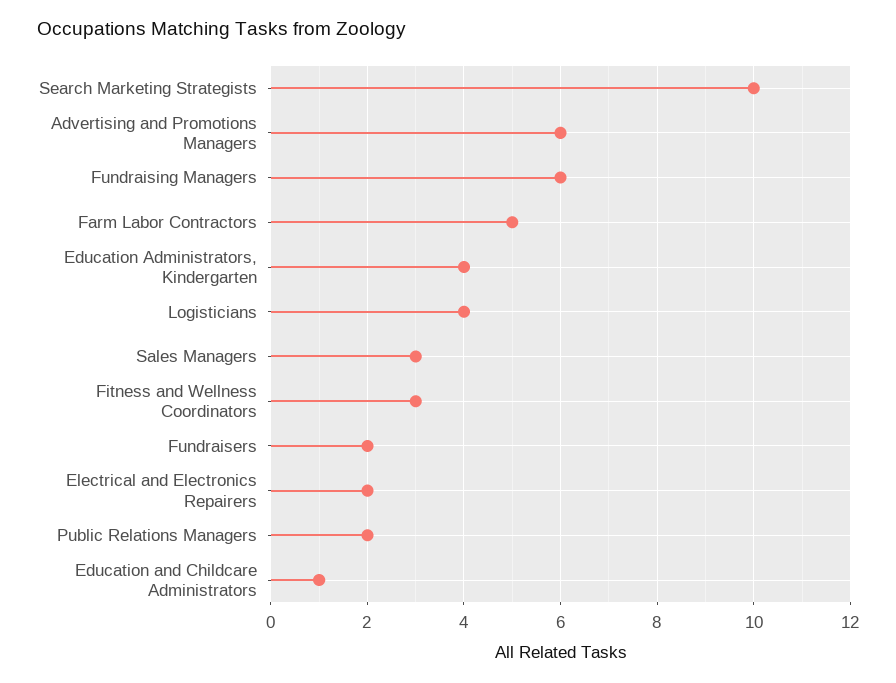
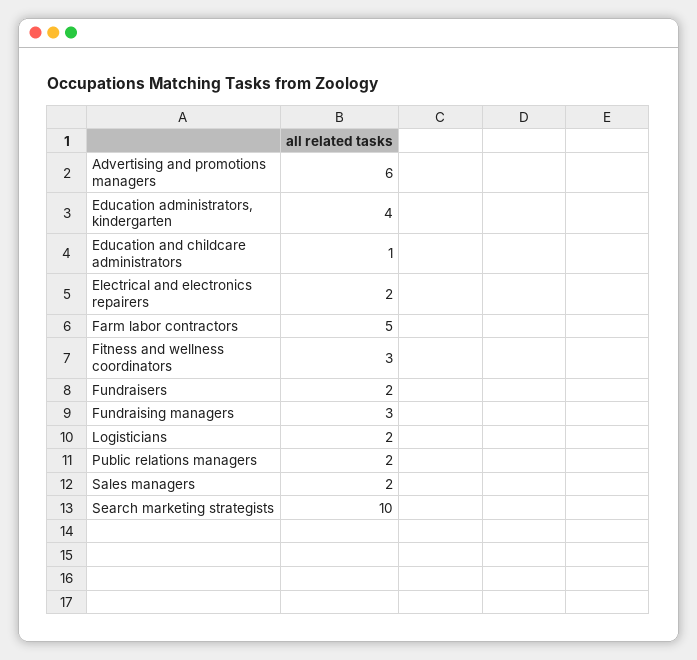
Fundraising Managers: 6 -> 3
Logisticians: 4 -> 2
Sales Managers: 3 -> 2

